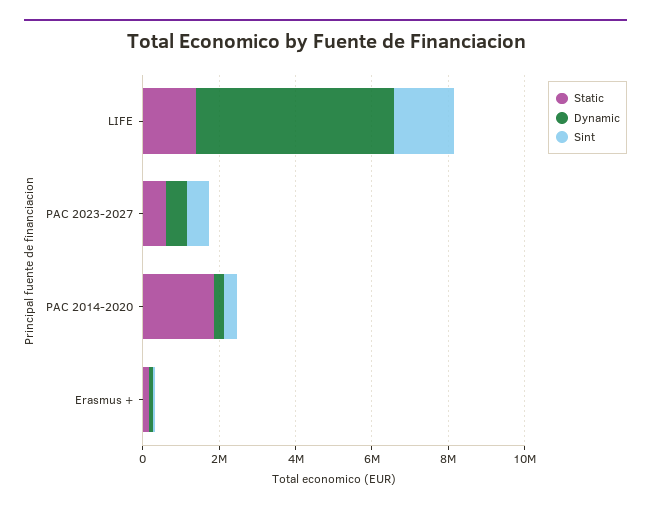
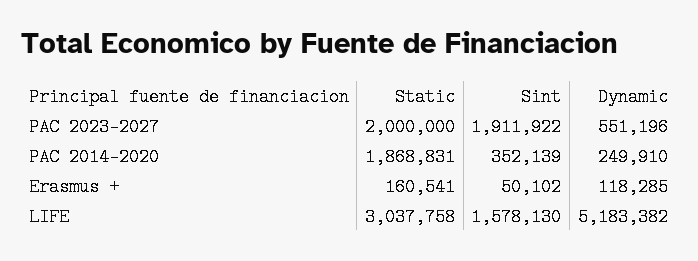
Static, LIFE: 1500000 -> 3037758
Static, PAC 2023-2027: 500000 -> 2000000
Sint, PAC 2023-2027: 500000 -> 1911922

